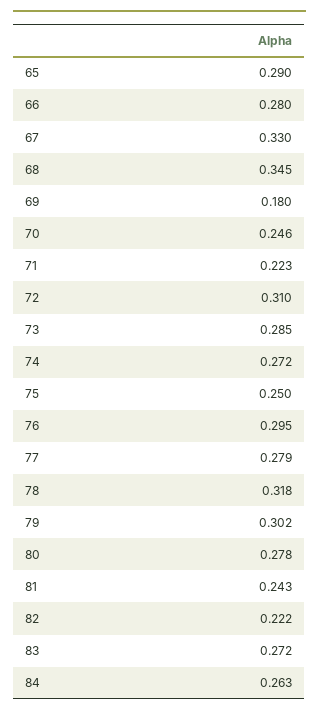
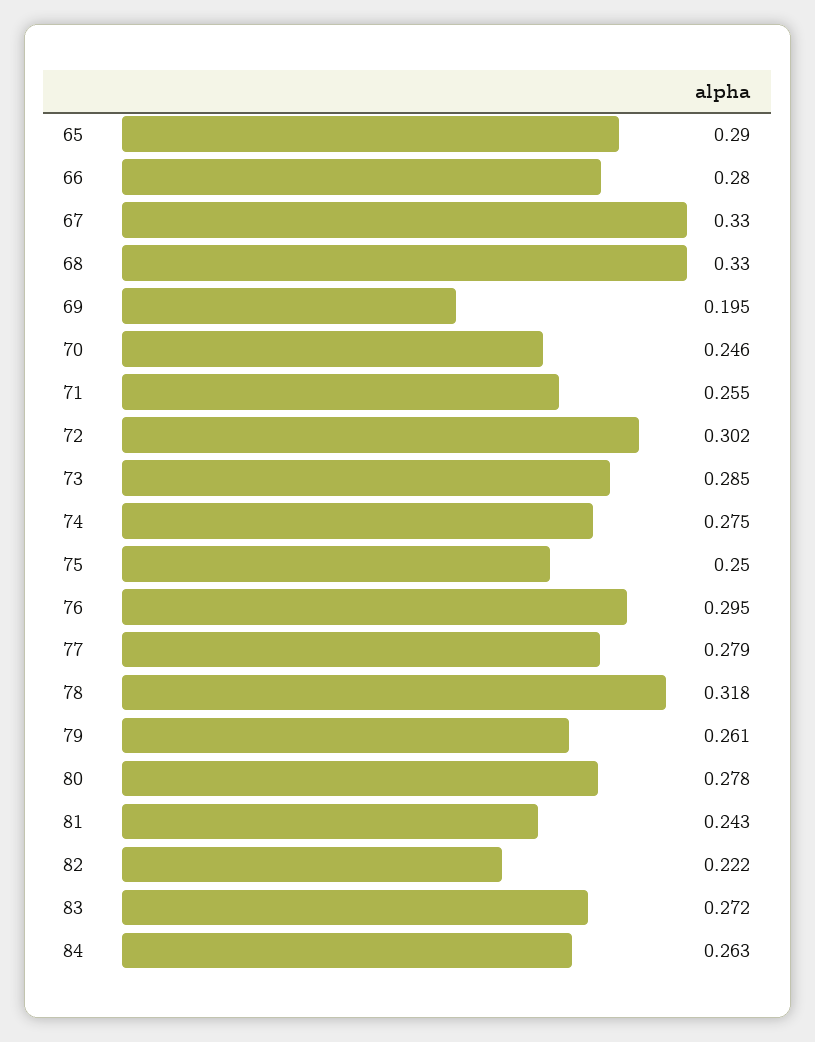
68: 0.345 -> 0.33
69: 0.18 -> 0.195
71: 0.223 -> 0.255
72: 0.31 -> 0.302
74: 0.272 -> 0.275
79: 0.302 -> 0.261

